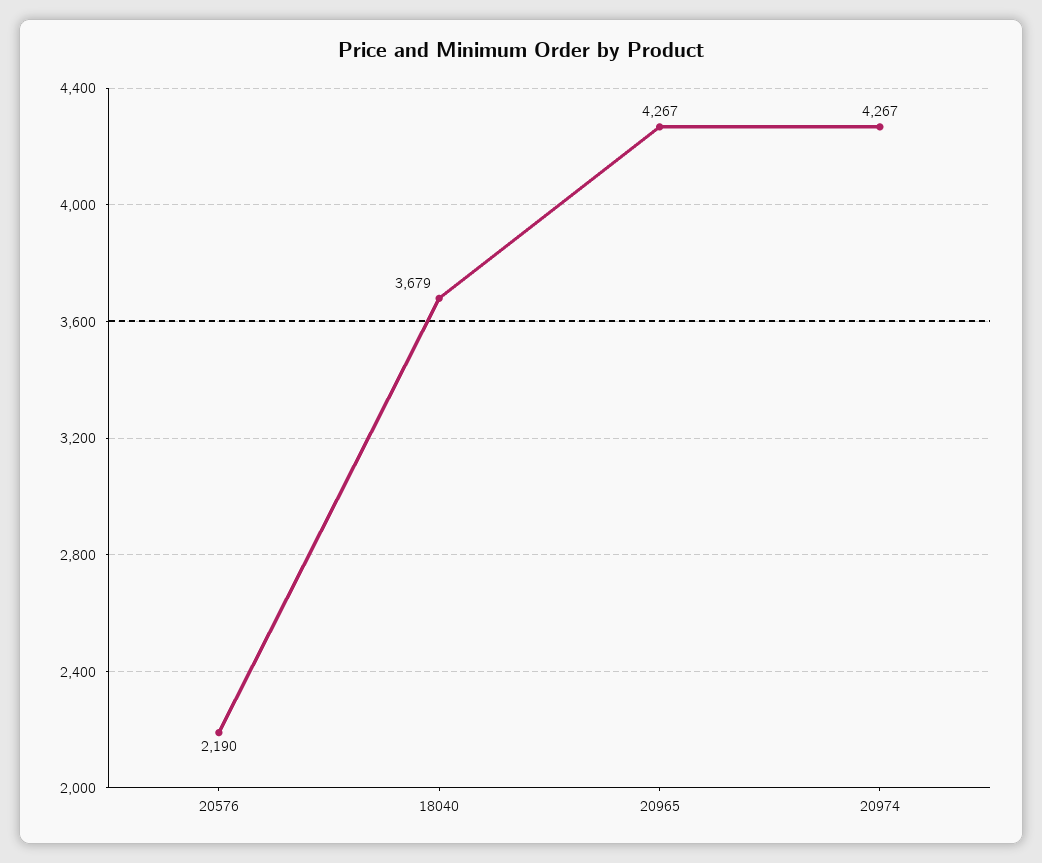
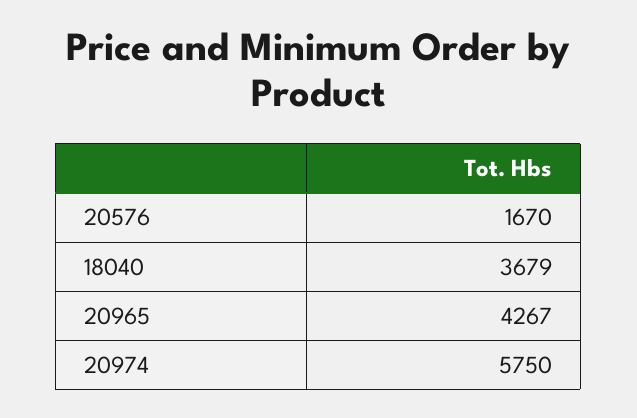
20576: 2190 -> 1670
20974: 4267 -> 5750

